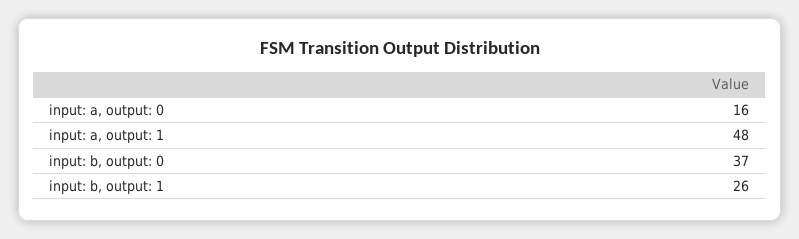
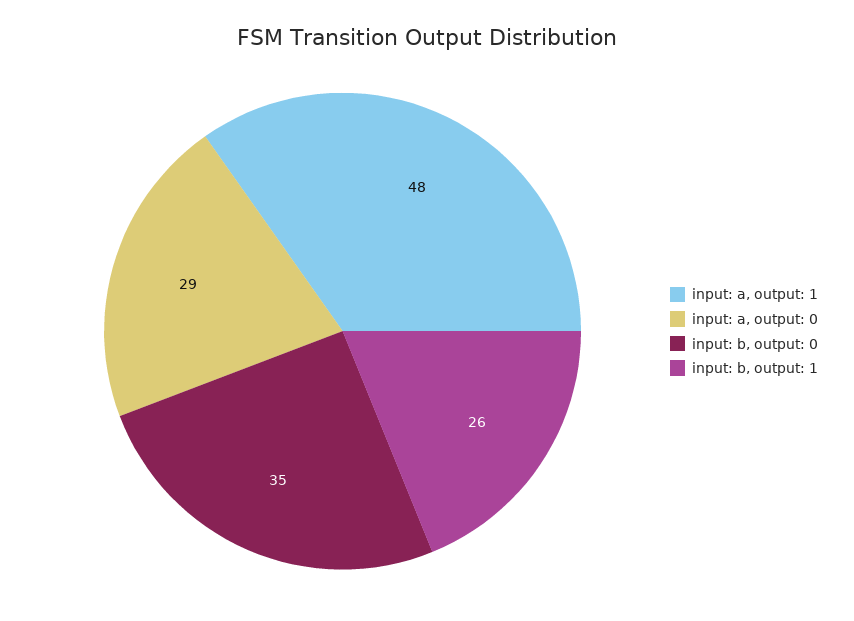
input: a, output: 0: 16 -> 29
input: b, output: 0: 37 -> 35

